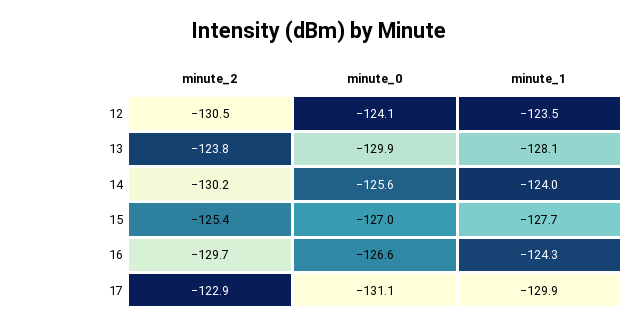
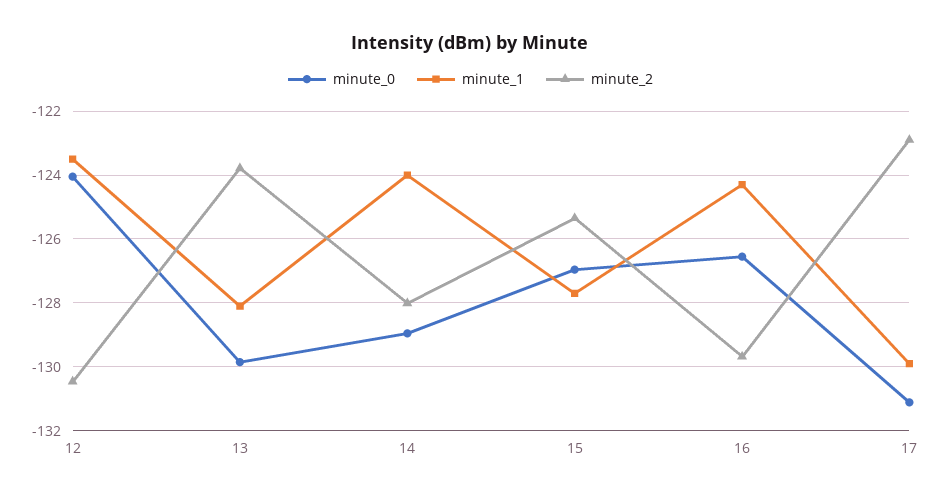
minute_2, 14: -130.2 -> -128
minute_0, 14: -125.6 -> -129

